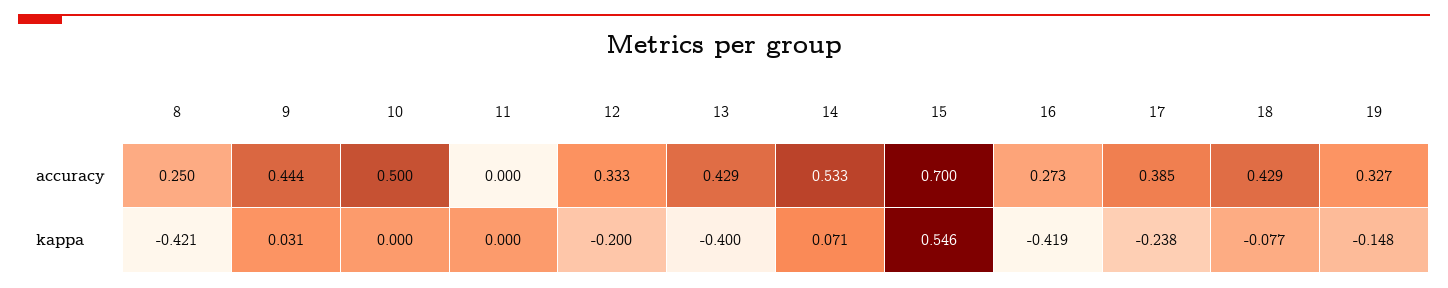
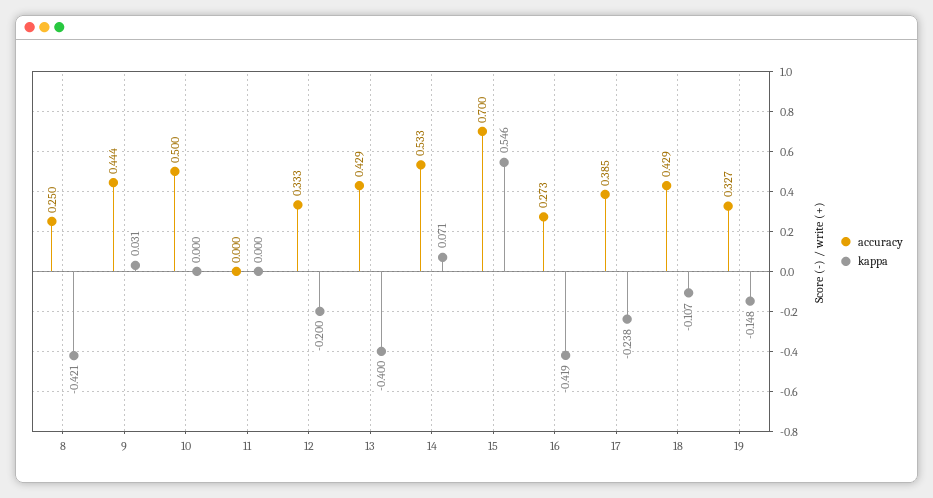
kappa, 18: -0.077 -> -0.107

